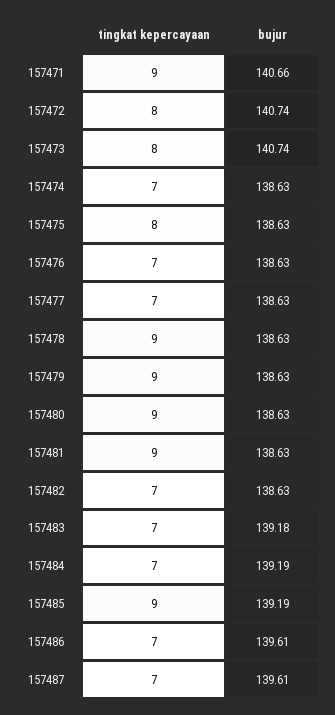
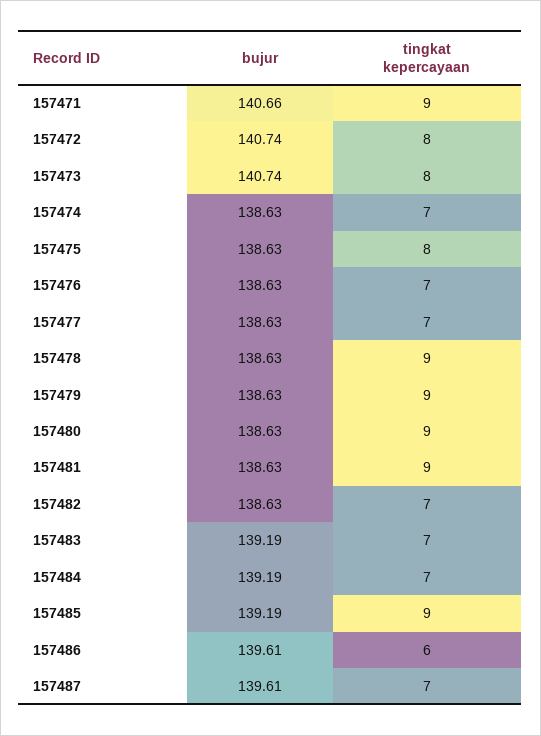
bujur, 157483: 139.18 -> 139.19
tingkat kepercayaan, 157486: 7 -> 6

